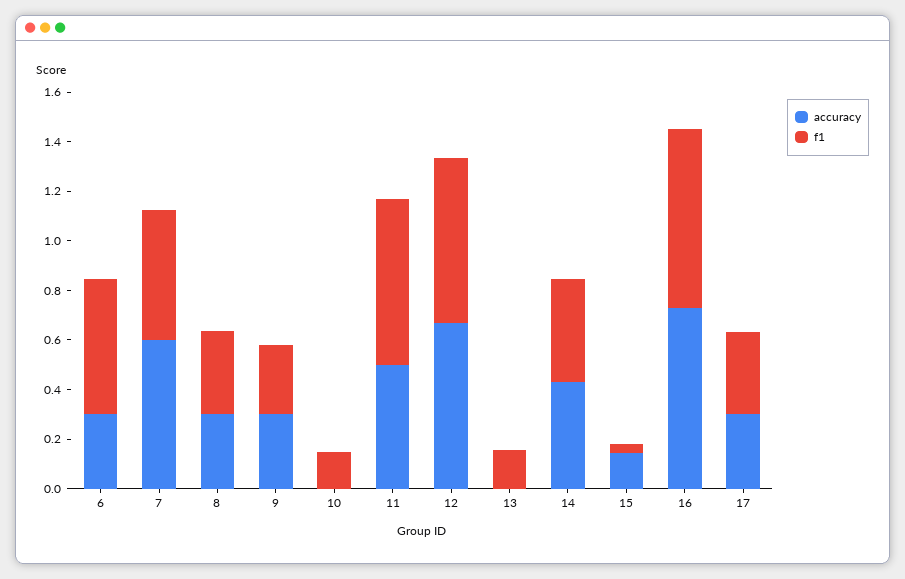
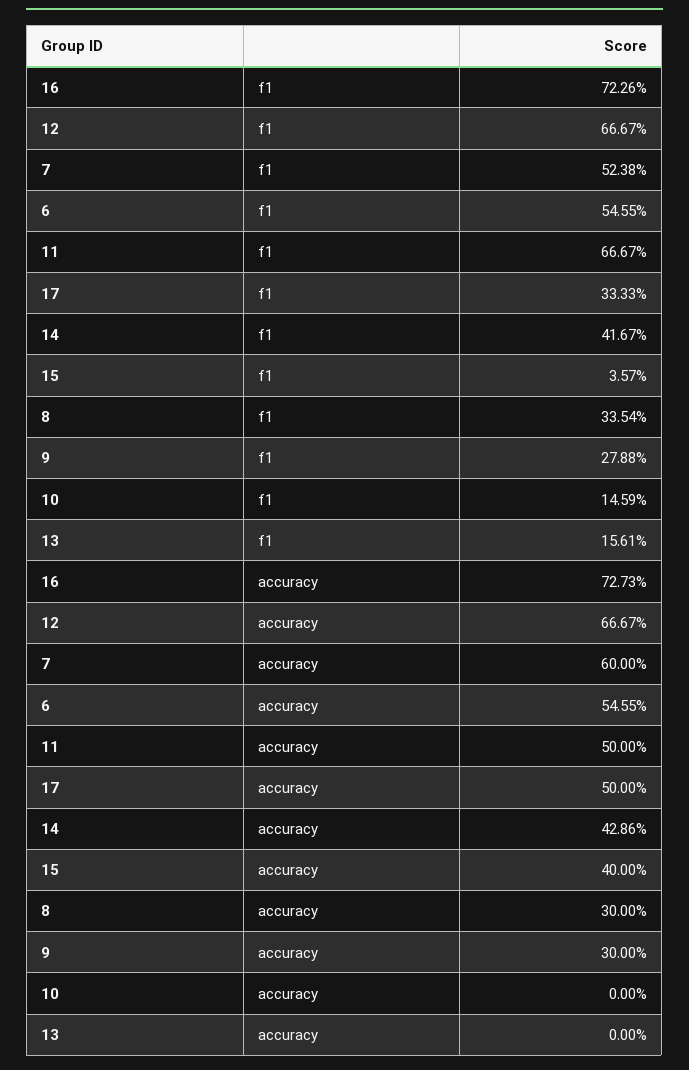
accuracy, 6: 0.3 -> 0.5455
accuracy, 15: 0.15 -> 0.4
accuracy, 17: 0.3 -> 0.5

